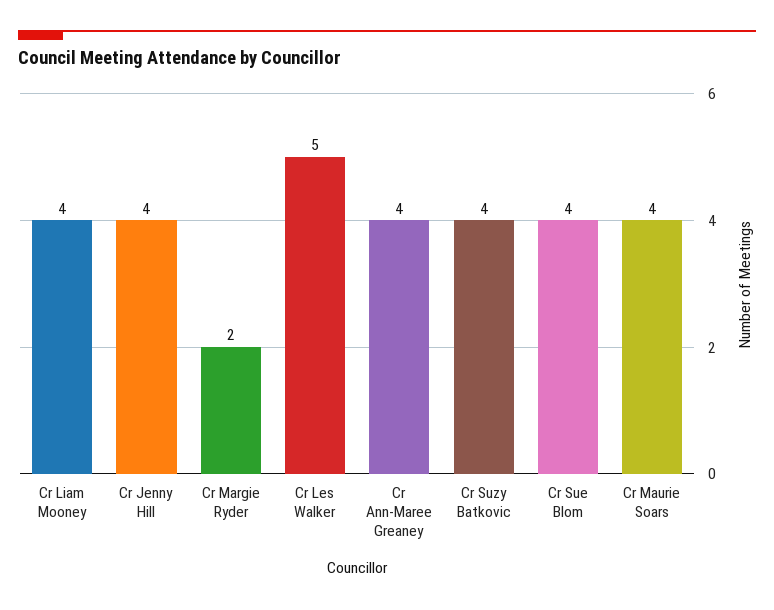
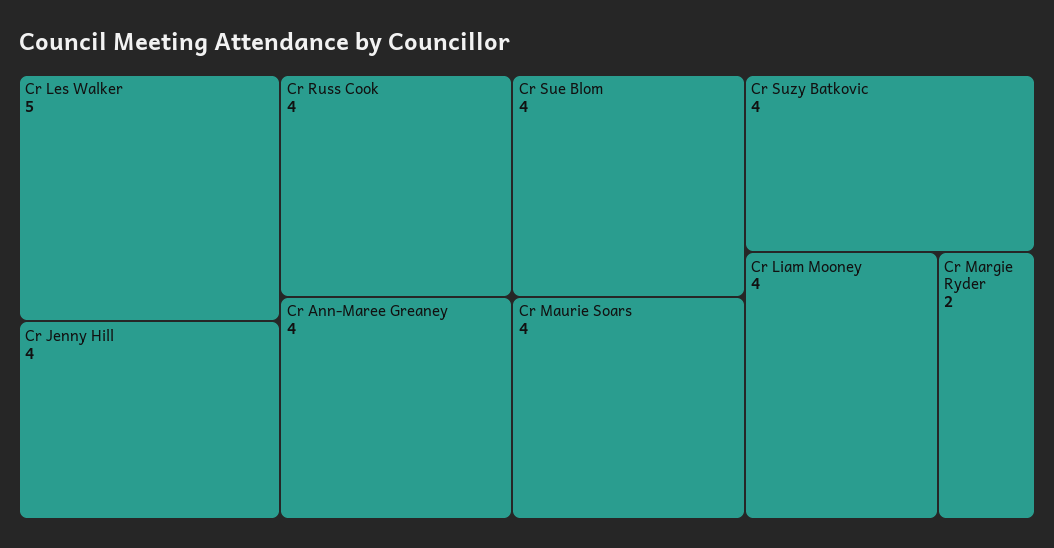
Cr Russ Cook: none -> 4

